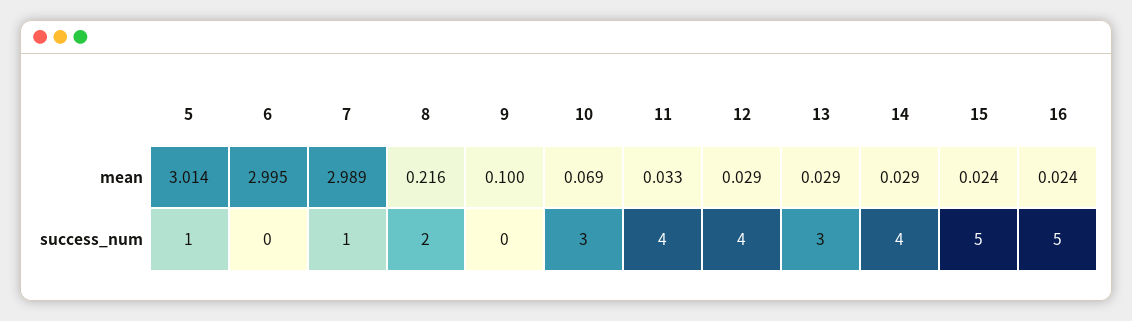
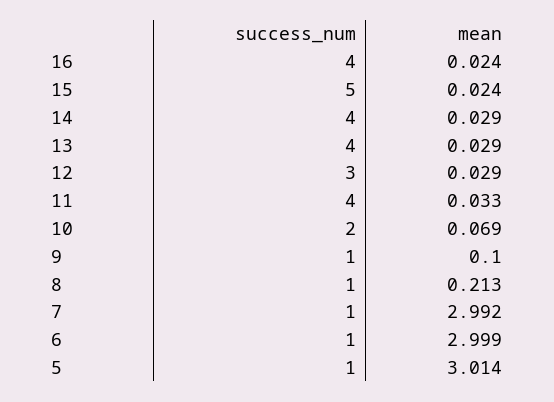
6, mean: 2.995 -> 2.999
7, mean: 2.989 -> 2.992
8, mean: 0.216 -> 0.213
6, success_num: 0 -> 1
8, success_num: 2 -> 1
9, success_num: 0 -> 1
10, success_num: 3 -> 2
12, success_num: 4 -> 3
13, success_num: 3 -> 4
16, success_num: 5 -> 4

